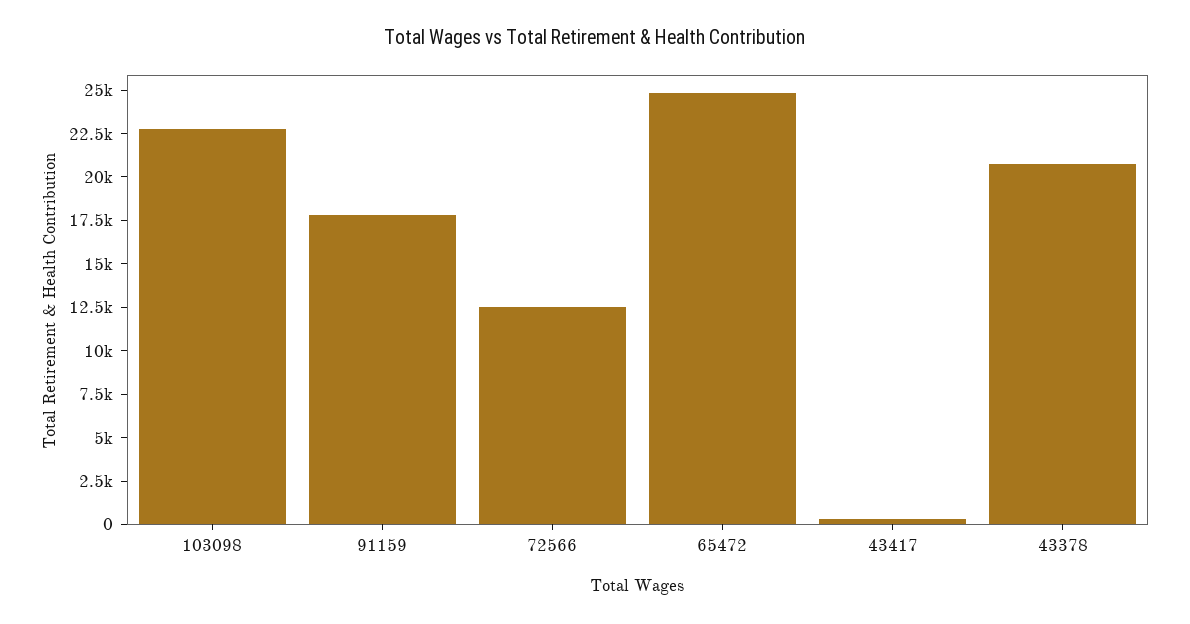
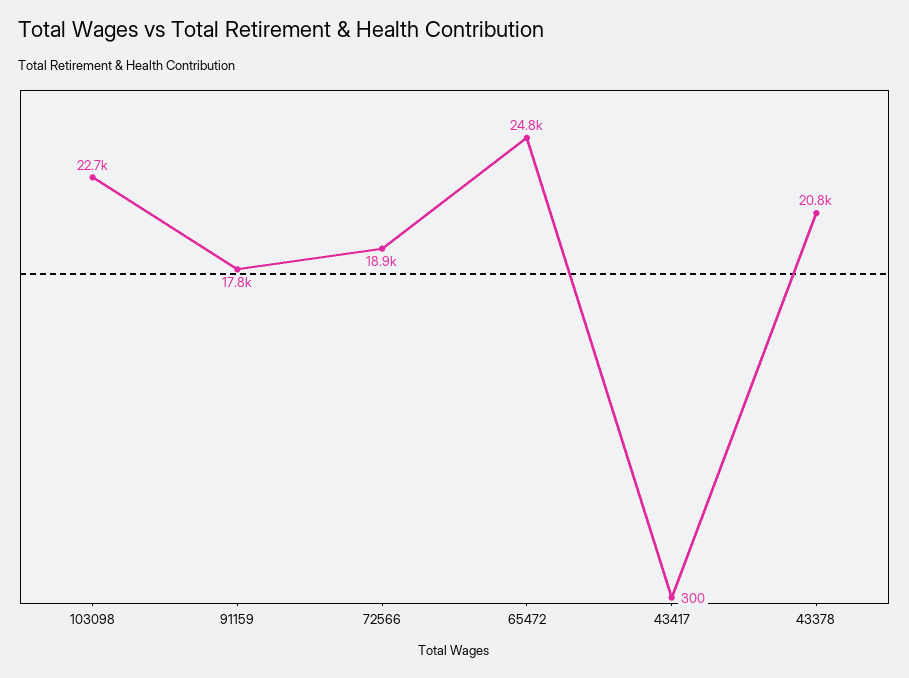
72566: 12500 -> 18900

